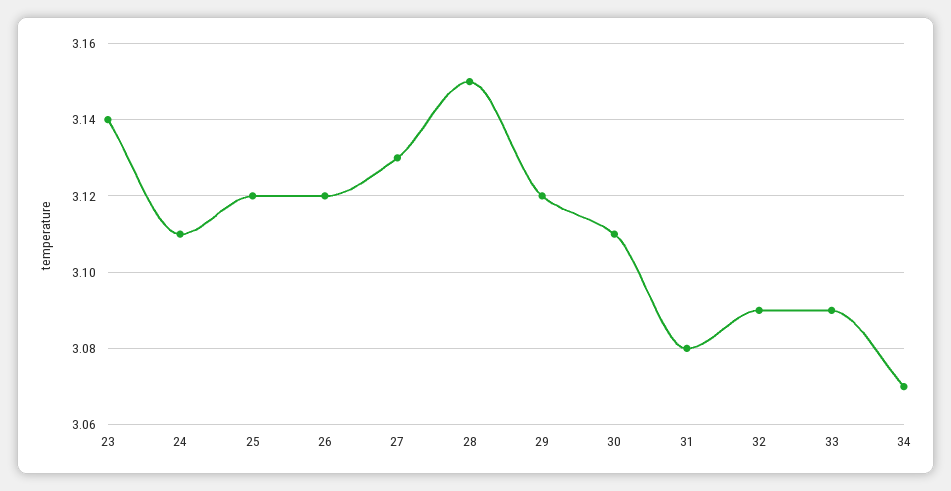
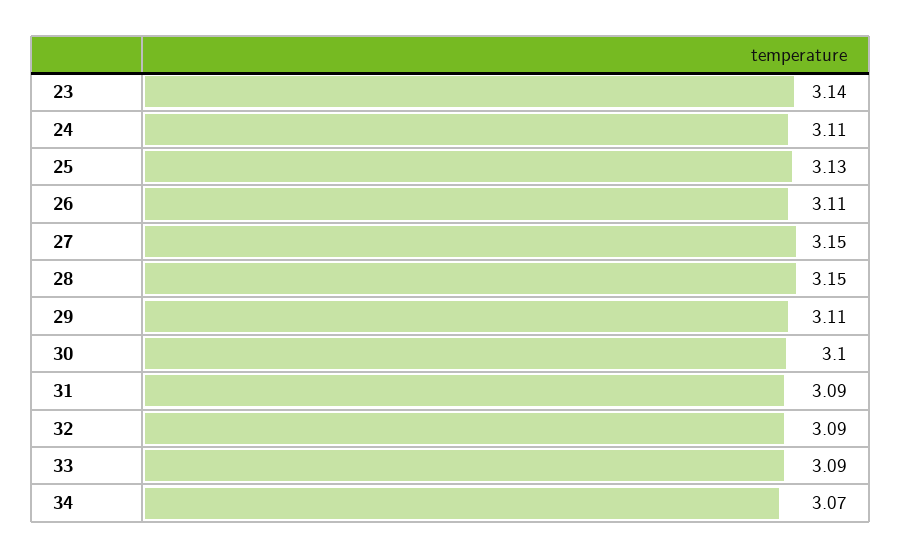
25: 3.12 -> 3.13
26: 3.12 -> 3.11
27: 3.13 -> 3.15
29: 3.12 -> 3.11
30: 3.11 -> 3.1
31: 3.08 -> 3.09

